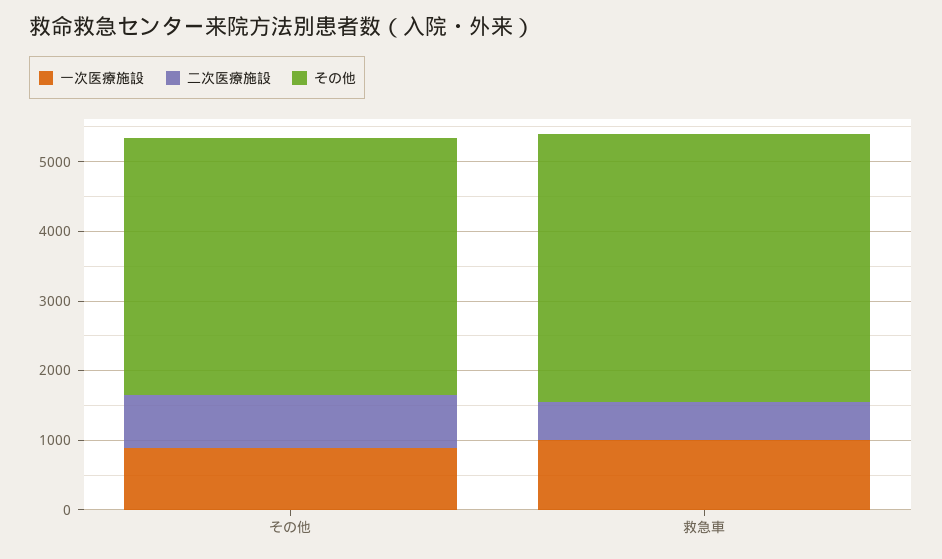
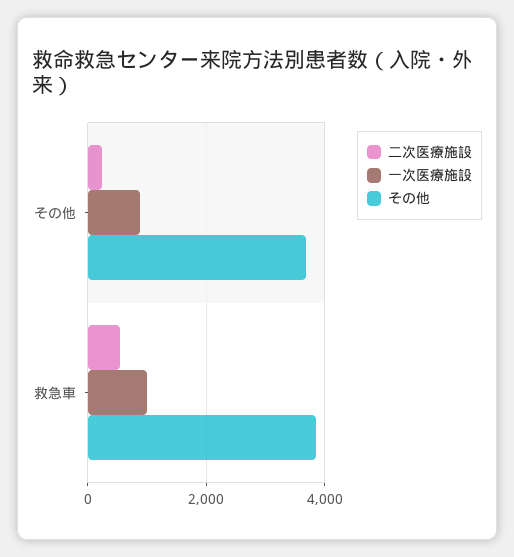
二次医療施設, その他: 800 -> 200

